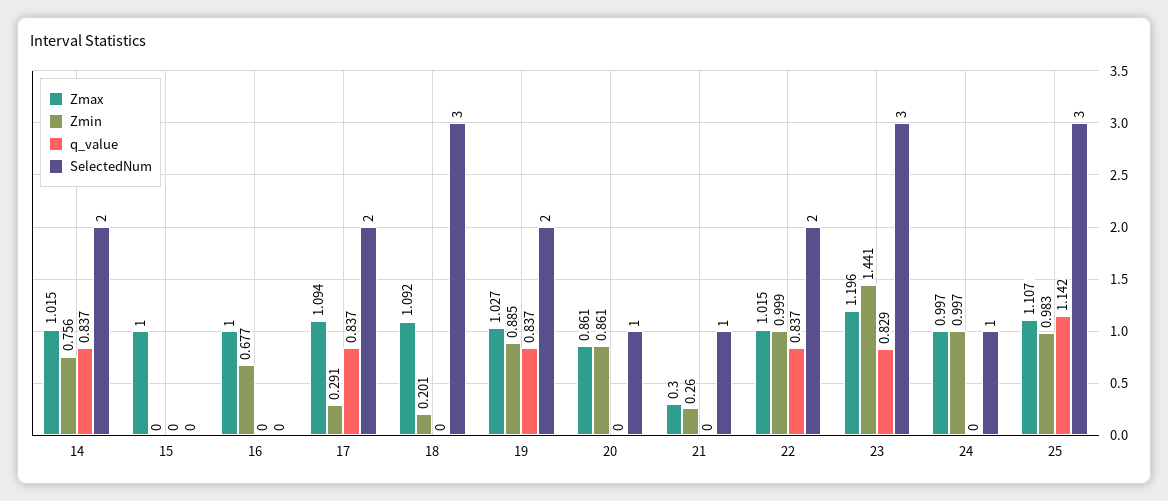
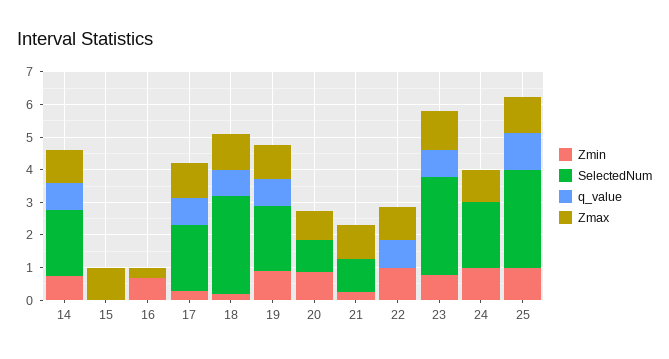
Zmax, 16: 1 -> 0.25
q_value, 18: 0 -> 0.75
Zmax, 21: 0.3 -> 1
SelectedNum, 22: 2 -> 0
Zmin, 23: 1.441 -> 0.75
SelectedNum, 24: 1 -> 2

